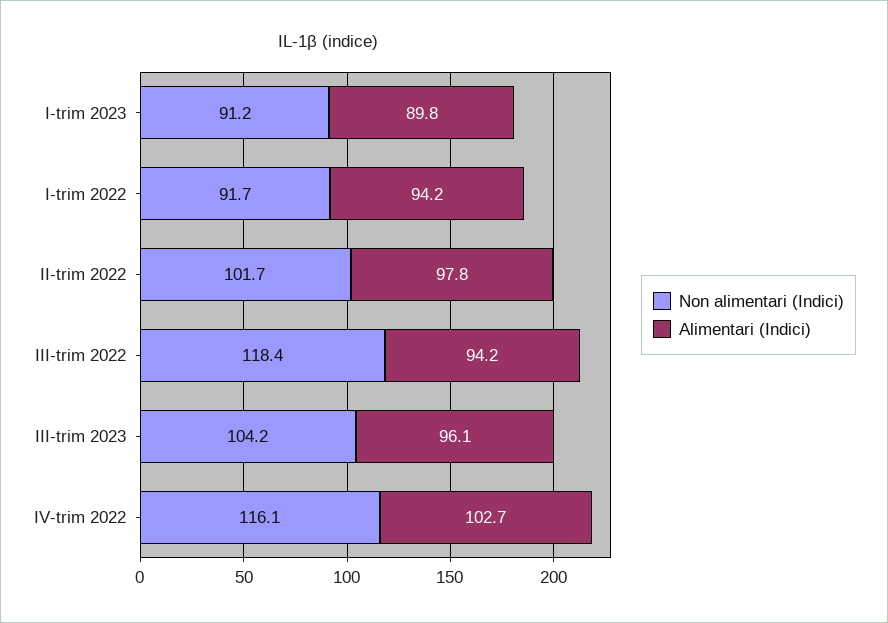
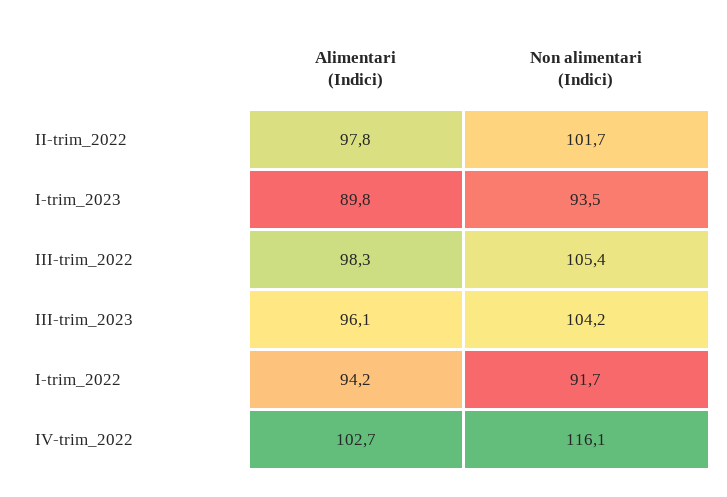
Non alimentari (Indici), I-trim 2023: 91.2 -> 93.5
Non alimentari (Indici), III-trim 2022: 118.4 -> 105.4
Alimentari (Indici), III-trim 2022: 94.2 -> 98.3

